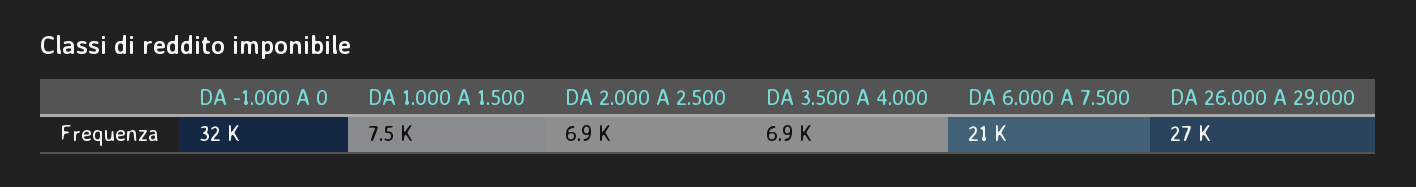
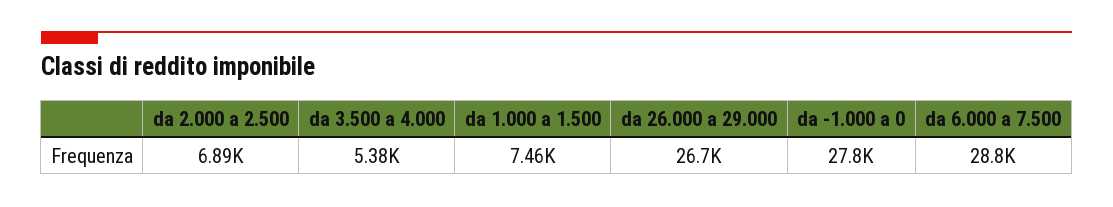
DA -1.000 A 0: 32000 -> 27800
DA 3.500 A 4.000: 6900 -> 5380
DA 6.000 A 7.500: 21000 -> 28800

